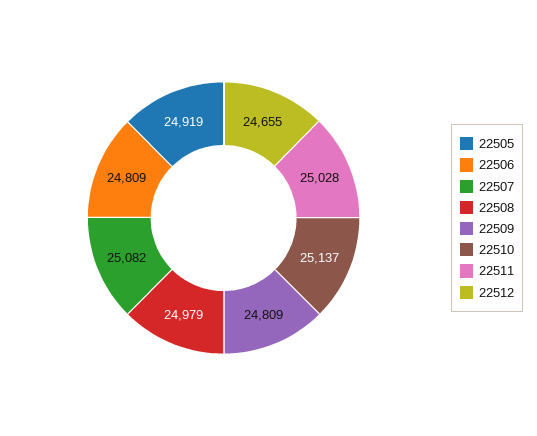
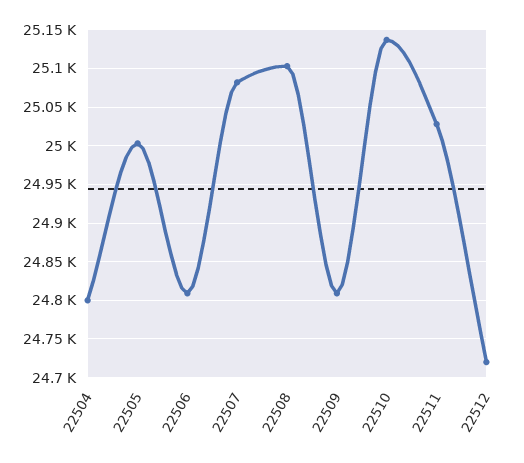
22505: 24919 -> 25000
22508: 24979 -> 25100
22512: 24655 -> 24720
22504: none -> 24800

